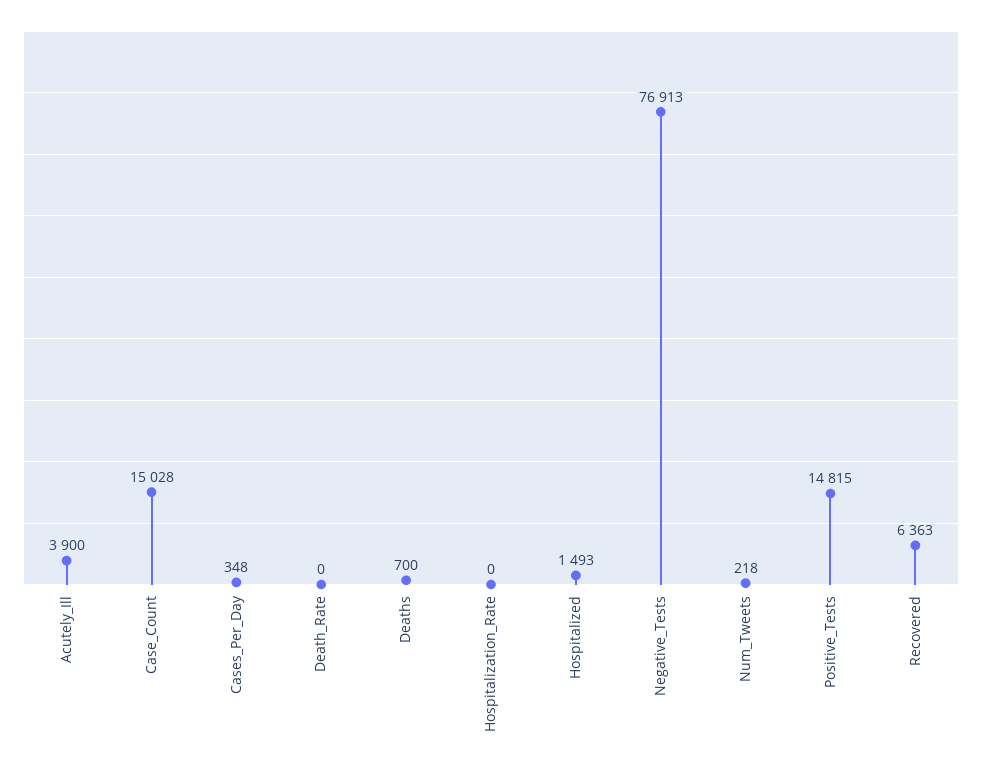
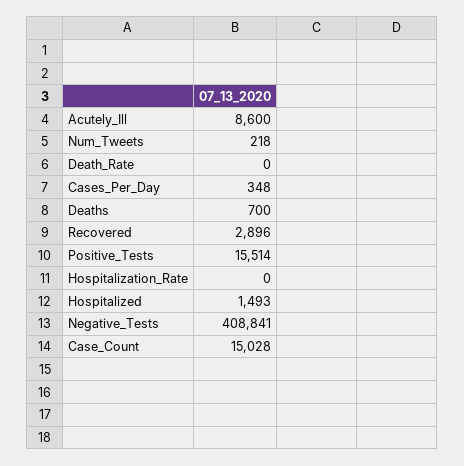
Acutely_Ill: 3900 -> 8600
Negative_Tests: 76913 -> 408841
Positive_Tests: 14815 -> 15514
Recovered: 6363 -> 2896

